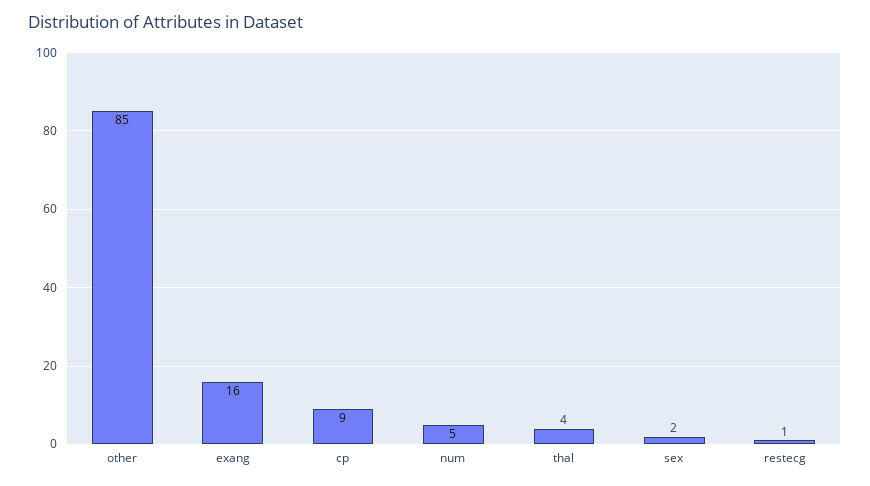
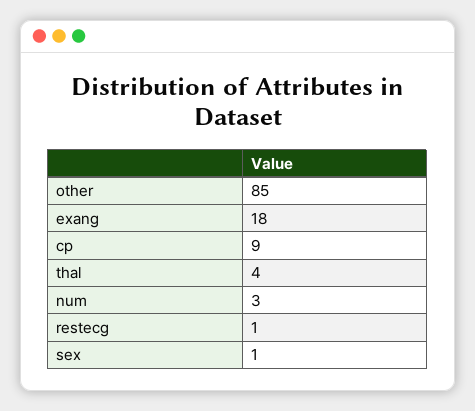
exang: 16 -> 18
num: 5 -> 3
sex: 2 -> 1

